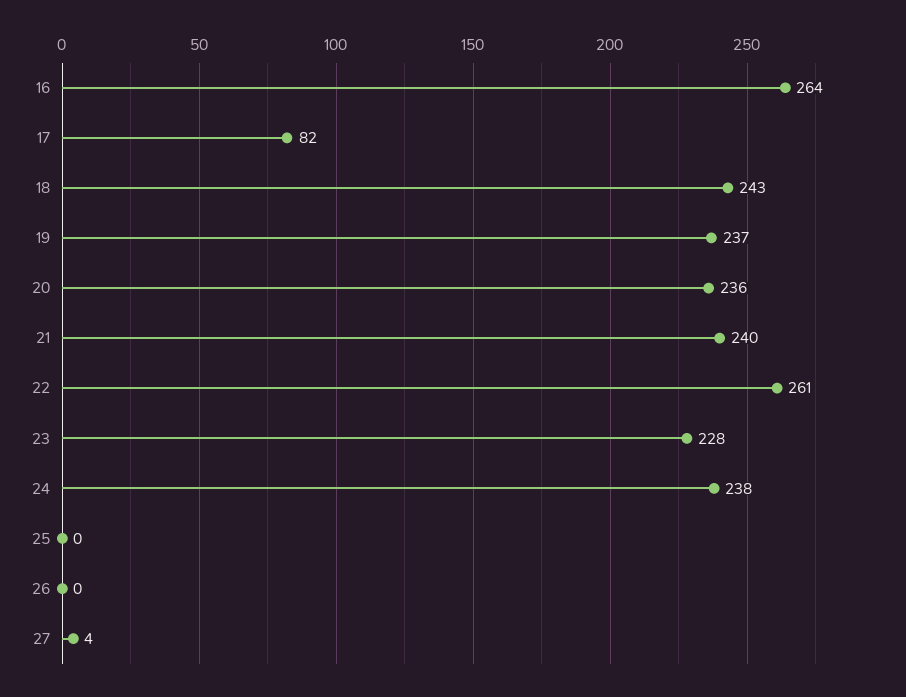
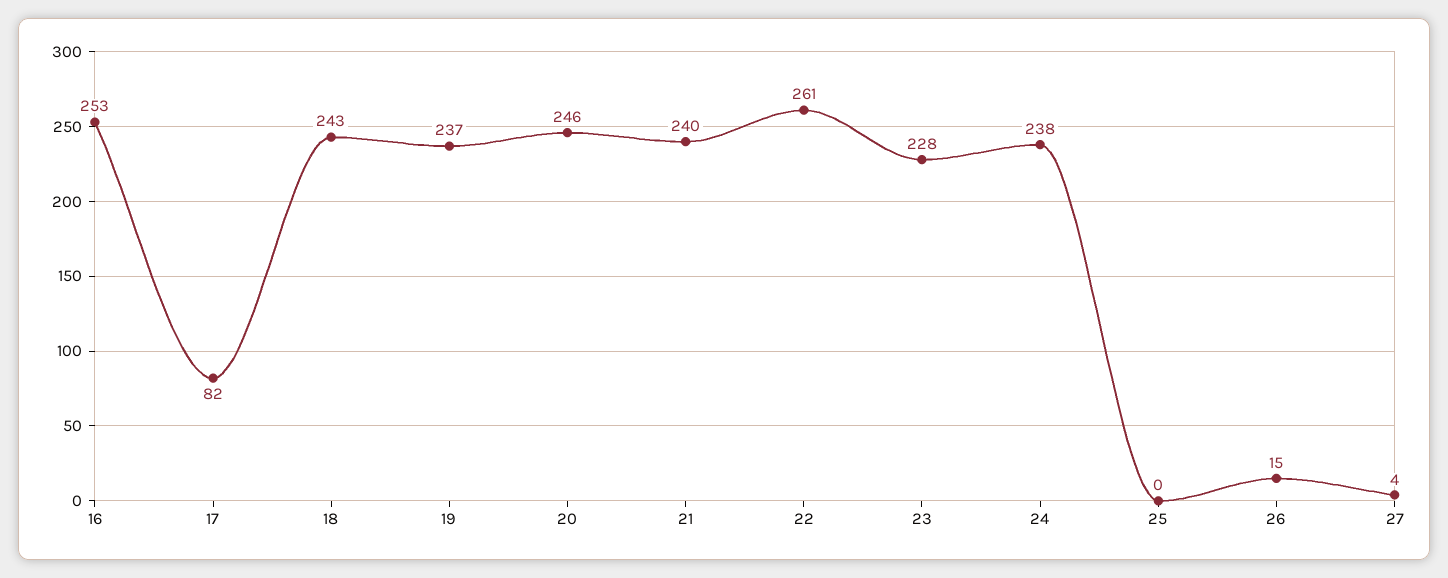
16: 264 -> 253
20: 236 -> 246
26: 0 -> 15

